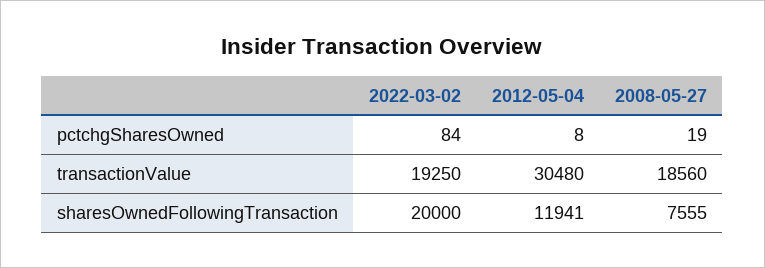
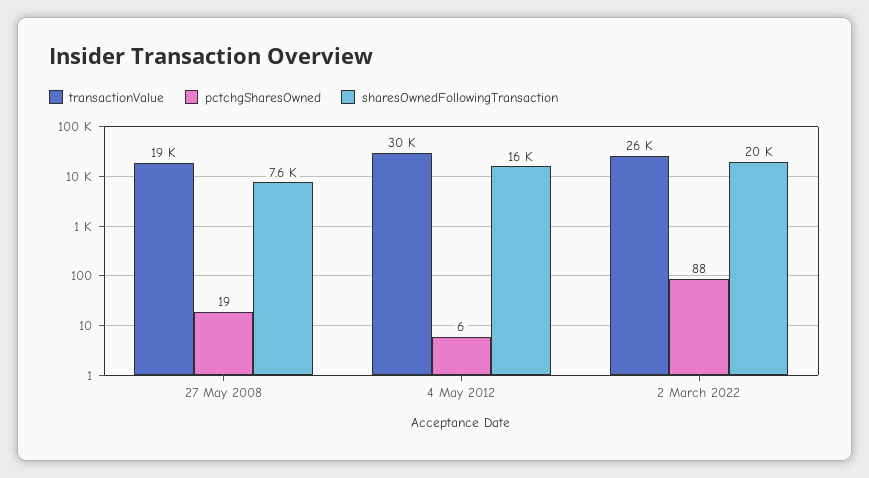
pctchgSharesOwned, 2022-03-02: 84 -> 88
pctchgSharesOwned, 2012-05-04: 8 -> 6
transactionValue, 2022-03-02: 19250 -> 26000
sharesOwnedFollowingTransaction, 2012-05-04: 11941 -> 16000

